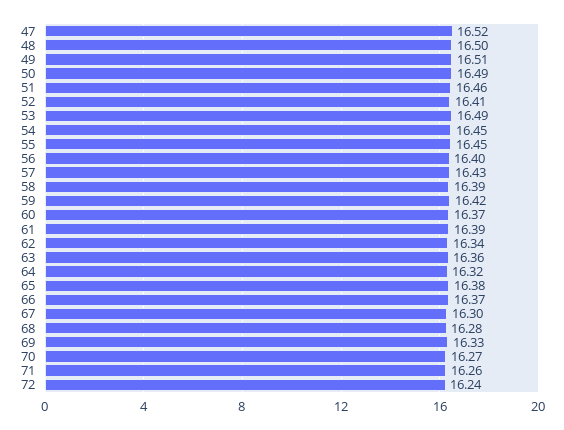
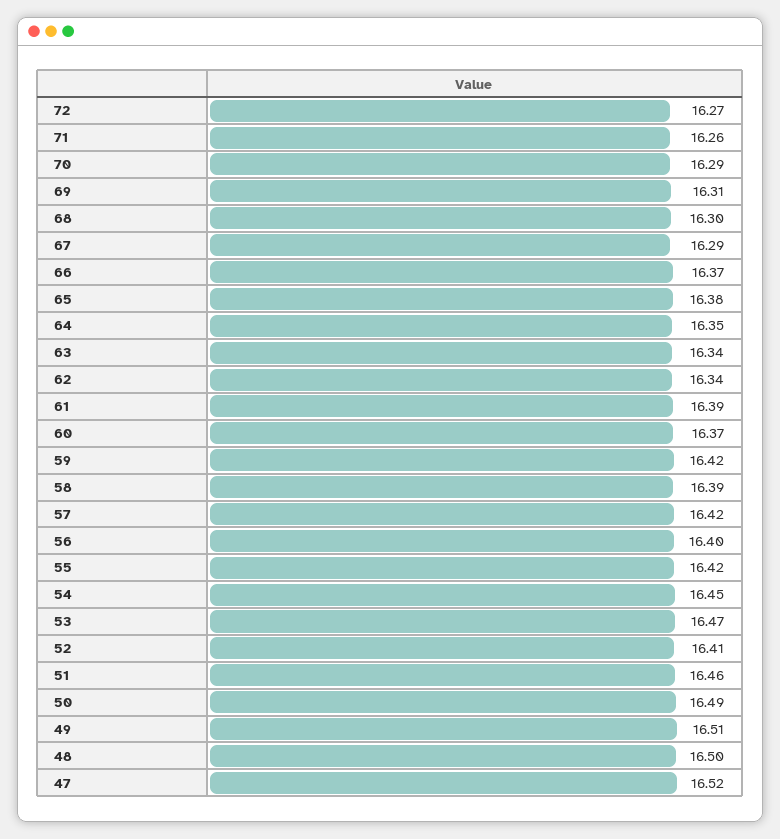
53: 16.49 -> 16.47
55: 16.45 -> 16.42
57: 16.43 -> 16.42
63: 16.36 -> 16.34
64: 16.32 -> 16.35
67: 16.3 -> 16.29
68: 16.28 -> 16.3
69: 16.33 -> 16.31
70: 16.27 -> 16.29
72: 16.24 -> 16.27

